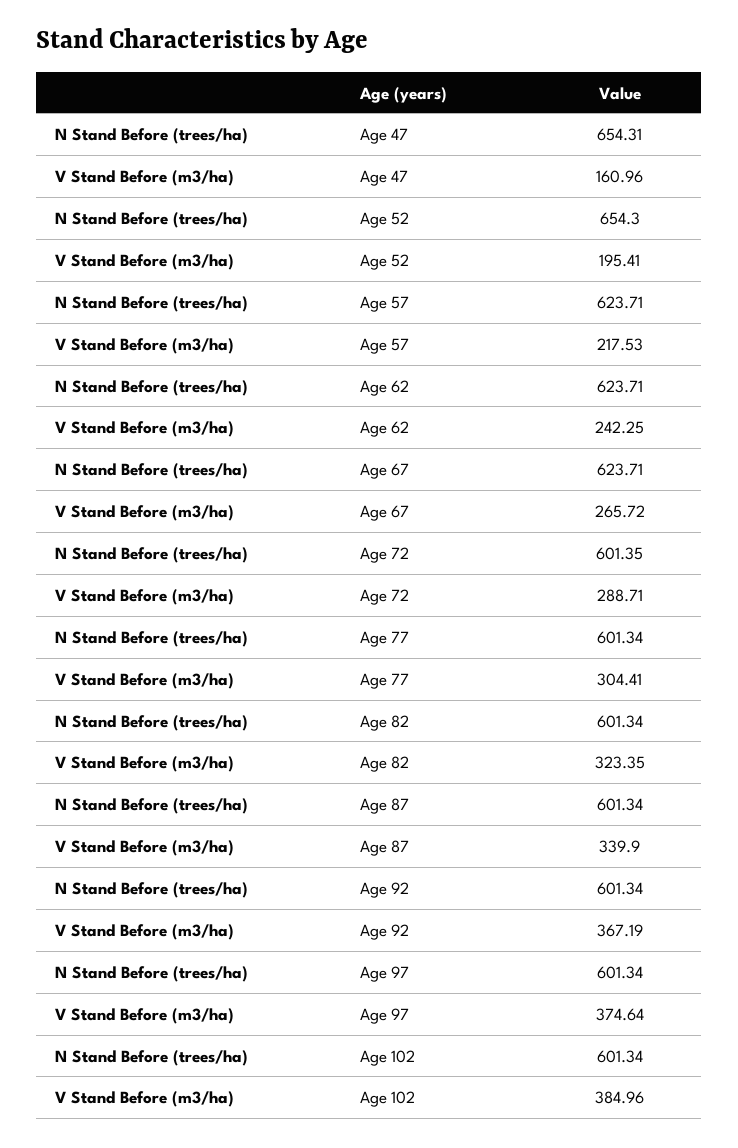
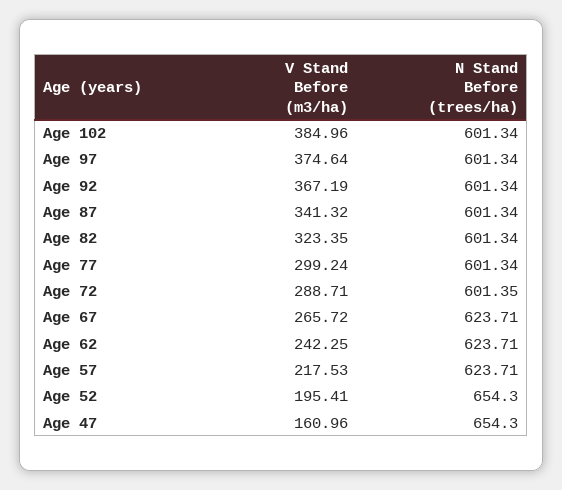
N Stand Before (trees/ha), Age 47: 654.31 -> 654.3
V Stand Before (m3/ha), Age 77: 304.41 -> 299.24
V Stand Before (m3/ha), Age 87: 339.9 -> 341.32

